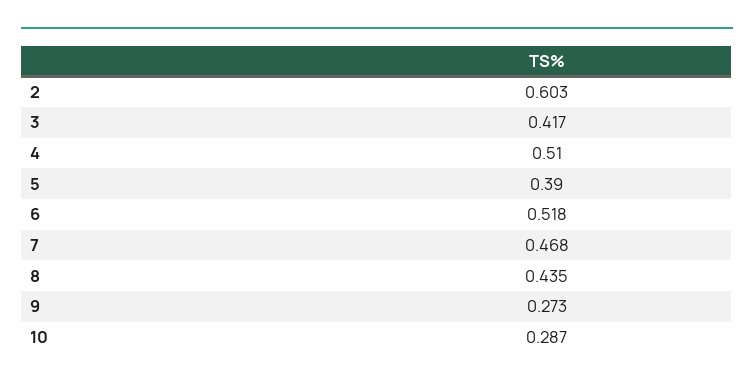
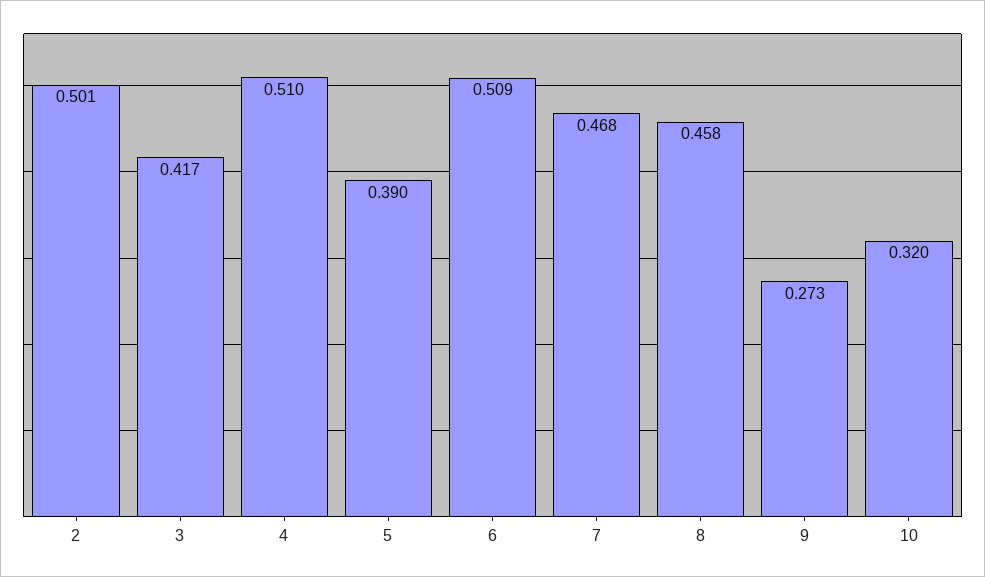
2: 0.603 -> 0.501
6: 0.518 -> 0.509
8: 0.435 -> 0.458
10: 0.287 -> 0.32

